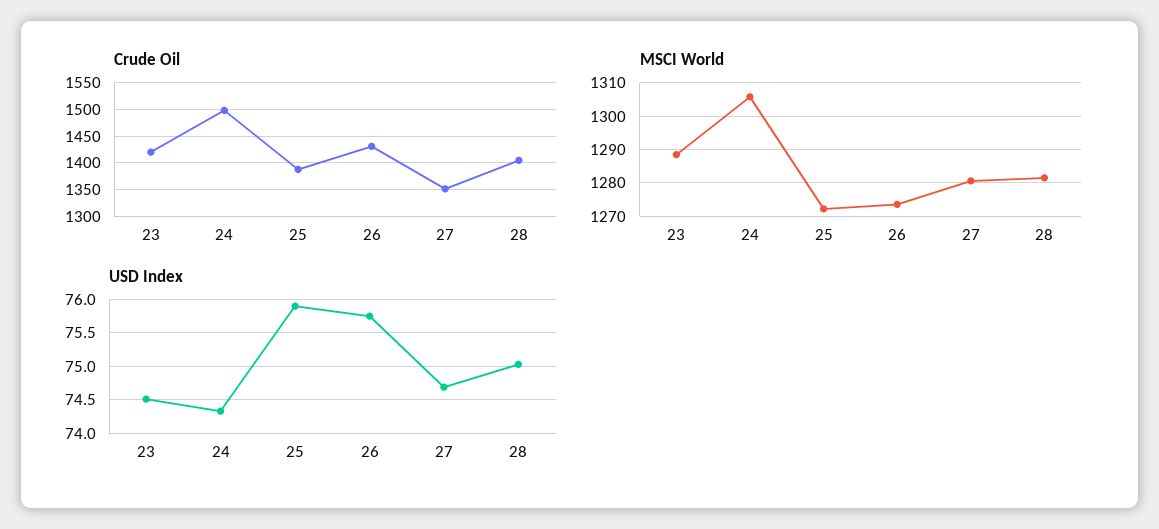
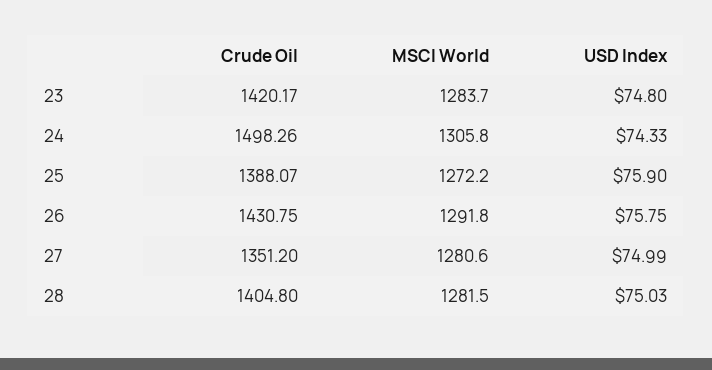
MSCI World, 23: 1288 -> 1283.7
MSCI World, 26: 1274 -> 1291.8
USD Index, 23: 74.5 -> 74.8
USD Index, 27: 74.7 -> 74.99

